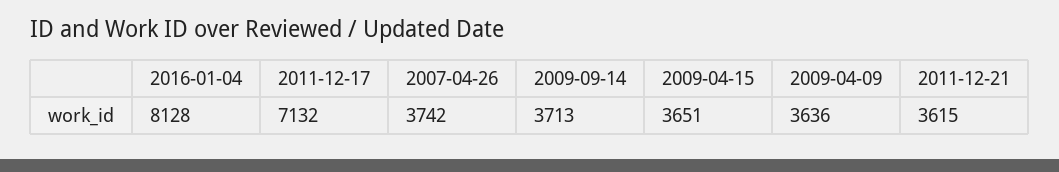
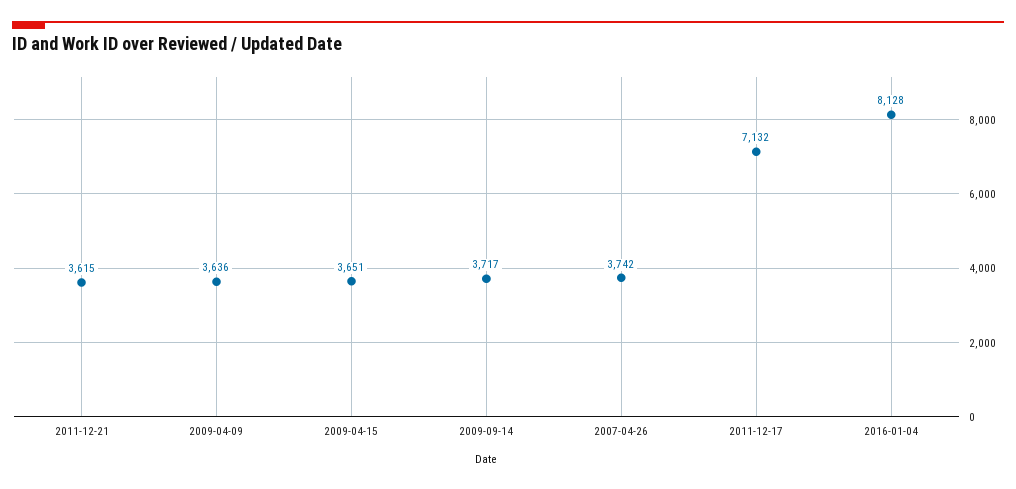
2009-09-14: 3713 -> 3717

